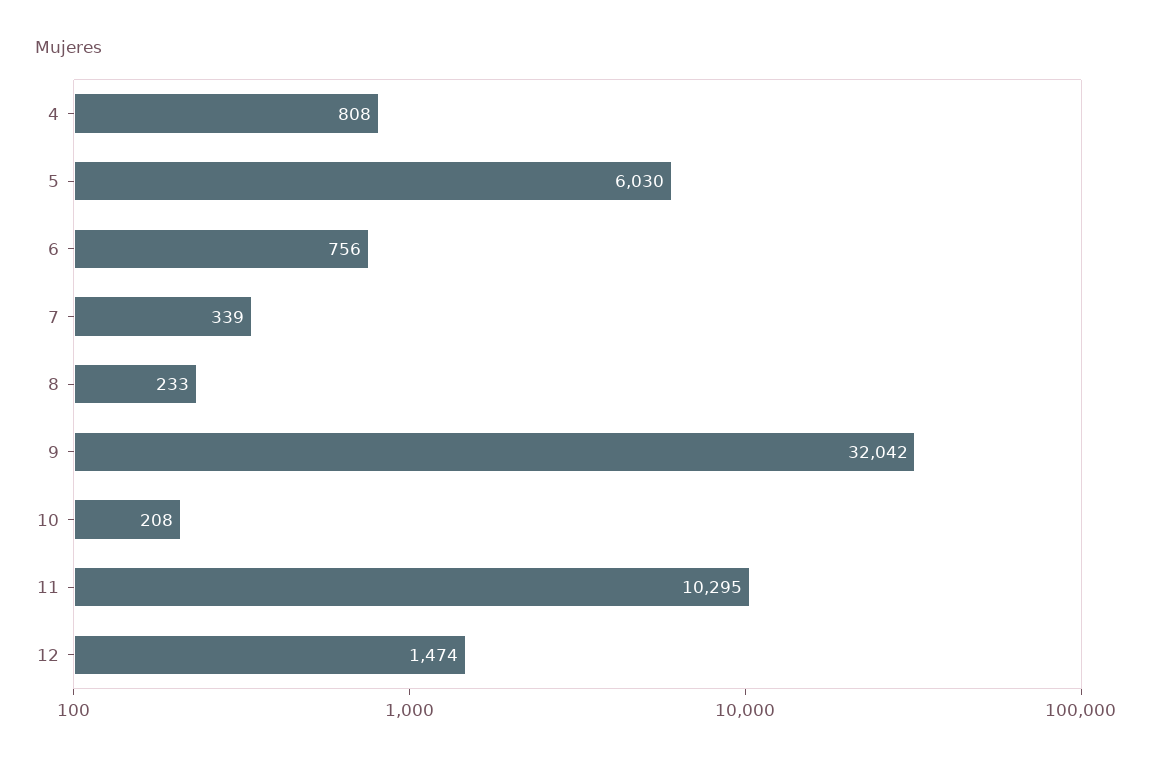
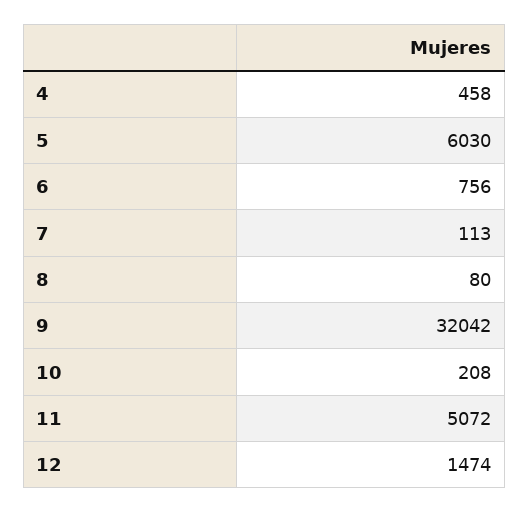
4: 808 -> 458
7: 339 -> 113
8: 233 -> 80
11: 10295 -> 5072

